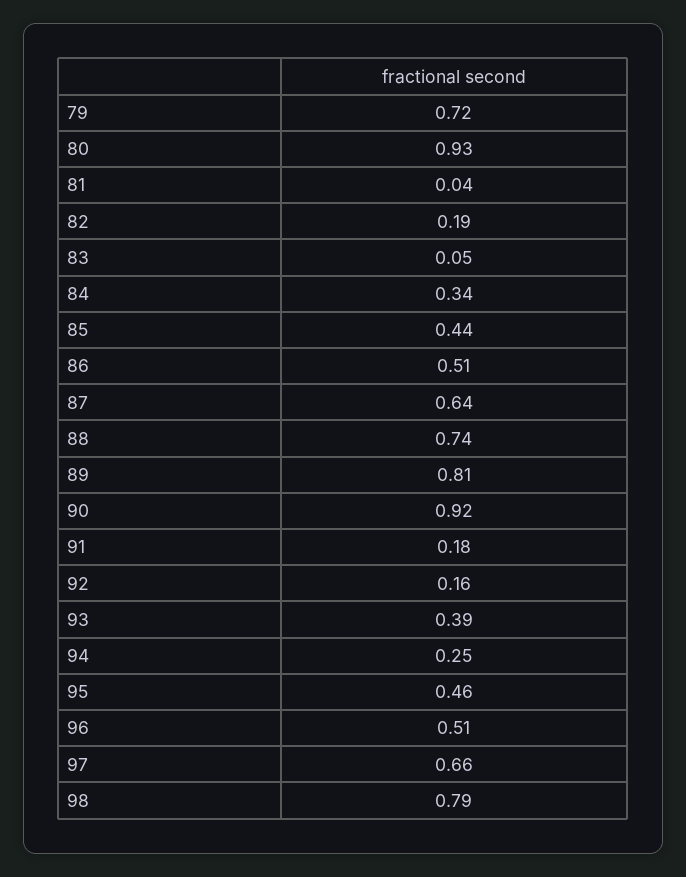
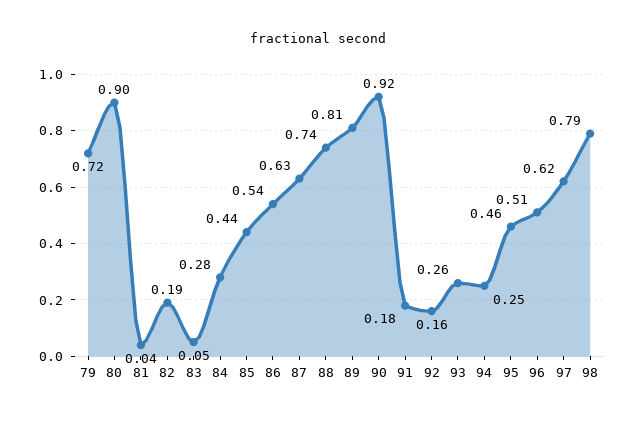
80: 0.93 -> 0.9
84: 0.34 -> 0.28
86: 0.51 -> 0.54
87: 0.64 -> 0.63
93: 0.39 -> 0.26
97: 0.66 -> 0.62

